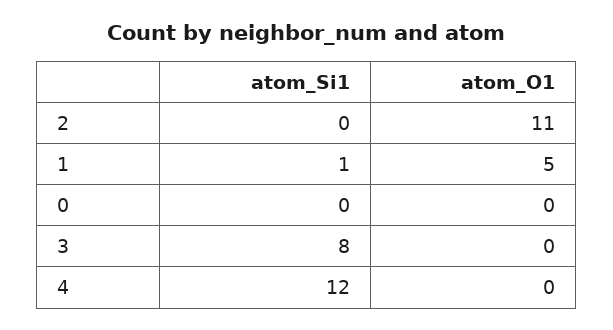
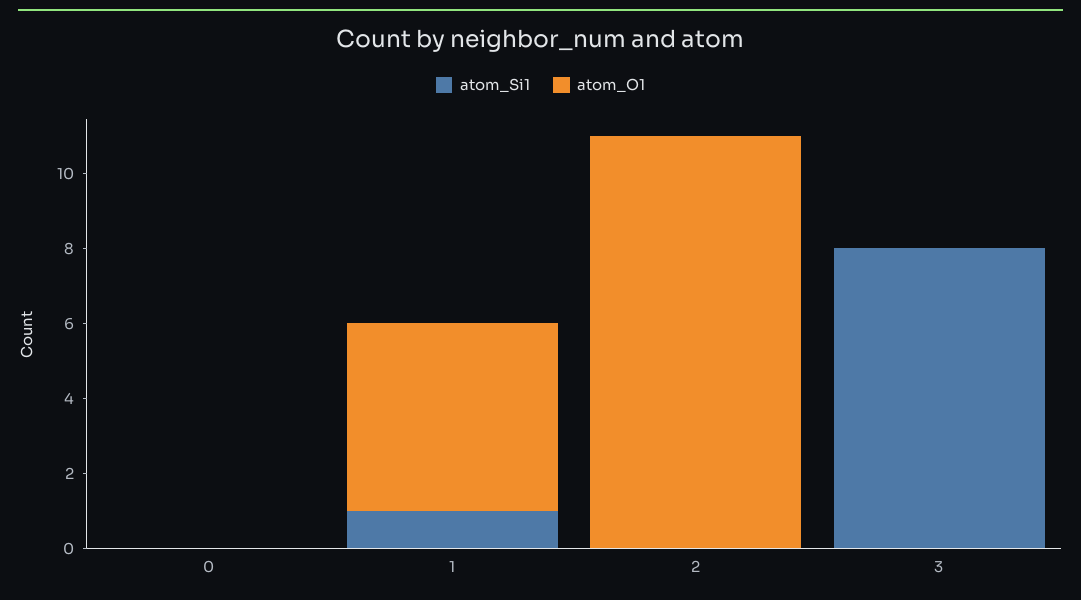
atom_Si1, 4: 12 -> none
atom_O1, 4: 0 -> none

